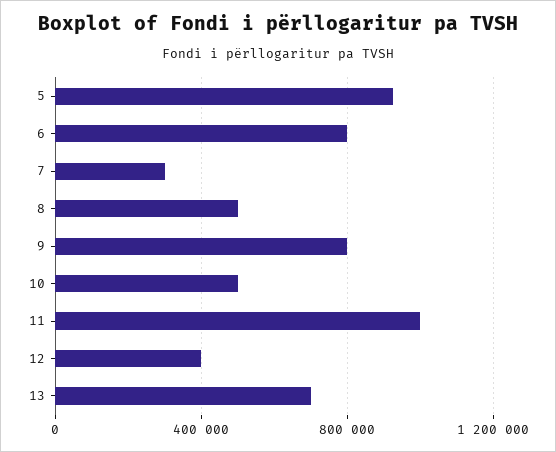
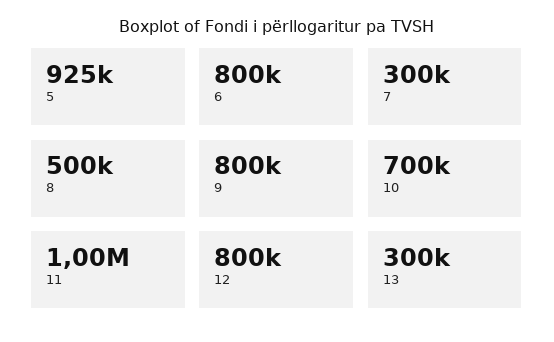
10: 500000 -> 700000
12: 400000 -> 800000
13: 700000 -> 300000

